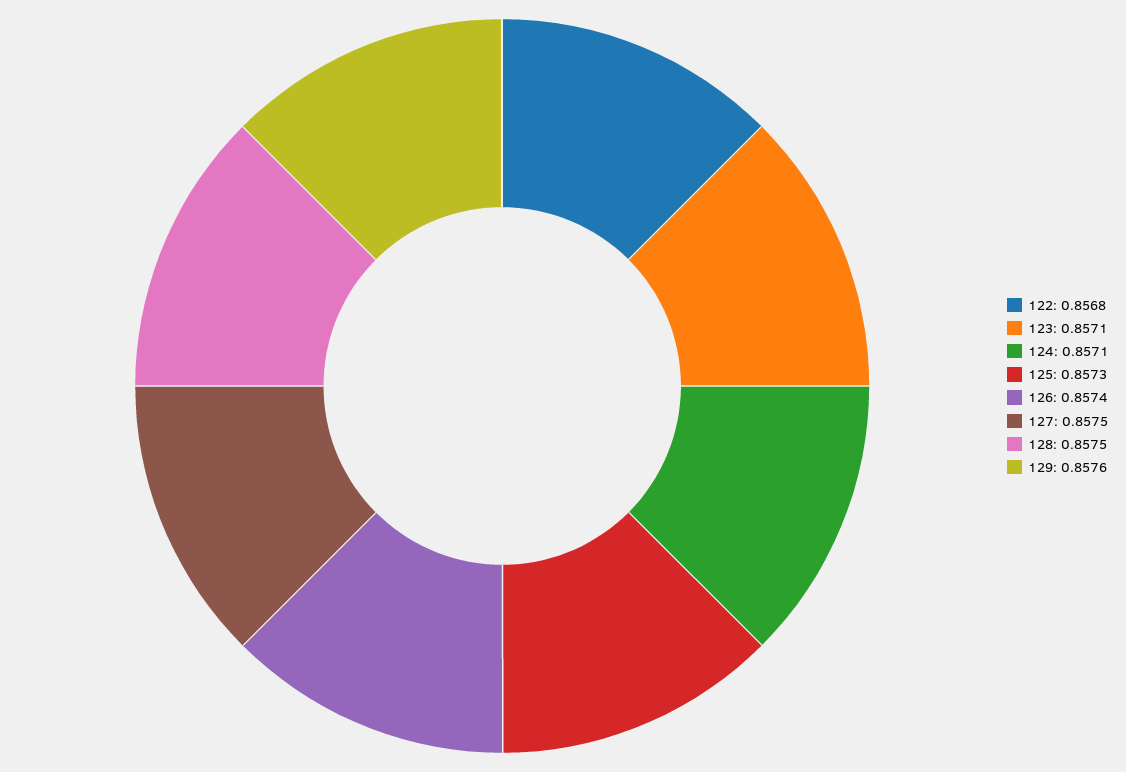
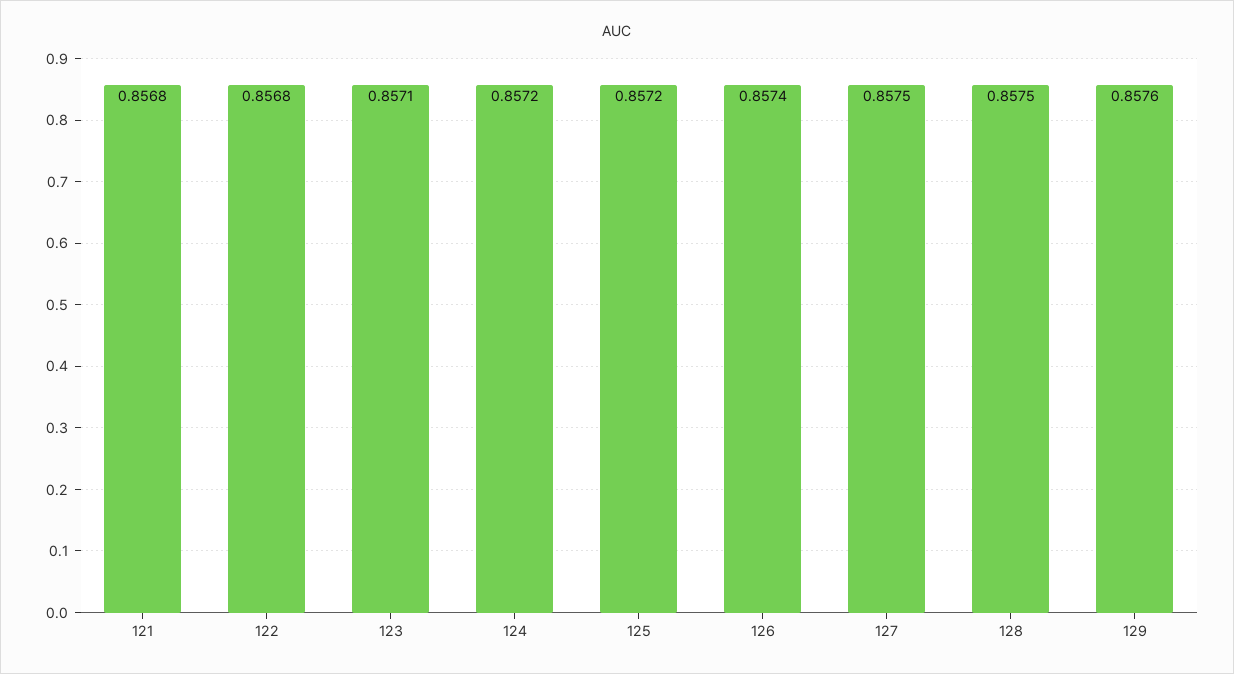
124: 0.8571 -> 0.8572
125: 0.8573 -> 0.8572
121: none -> 0.8568

